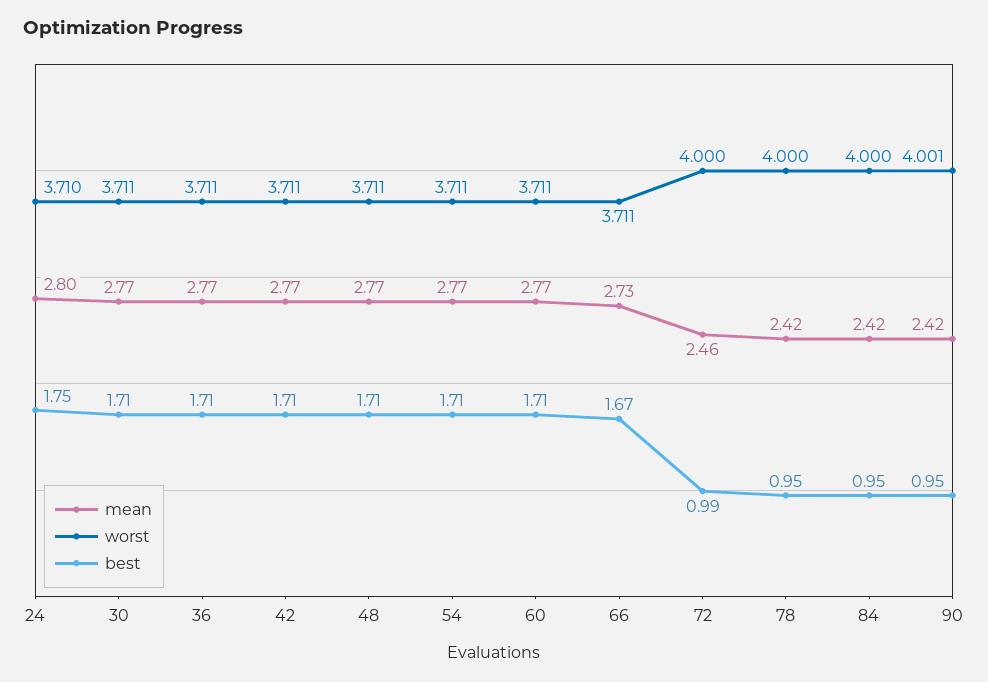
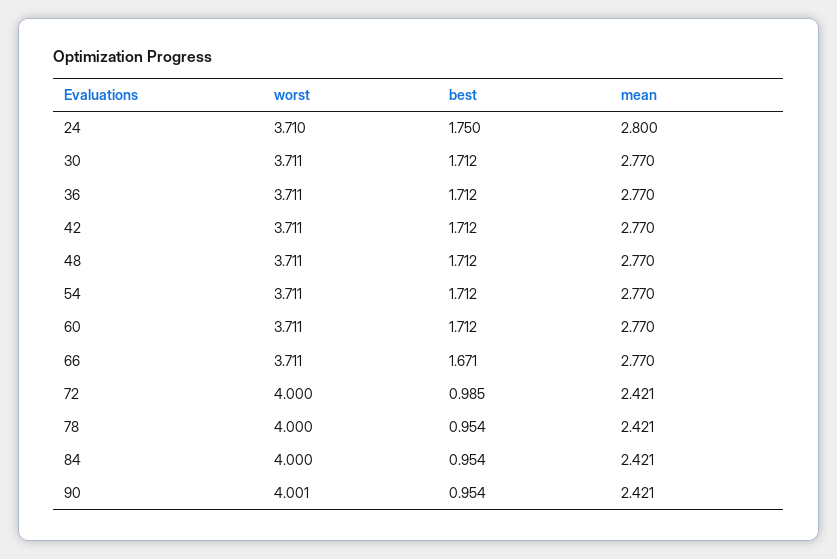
mean, 66: 2.73 -> 2.77
mean, 72: 2.46 -> 2.421

